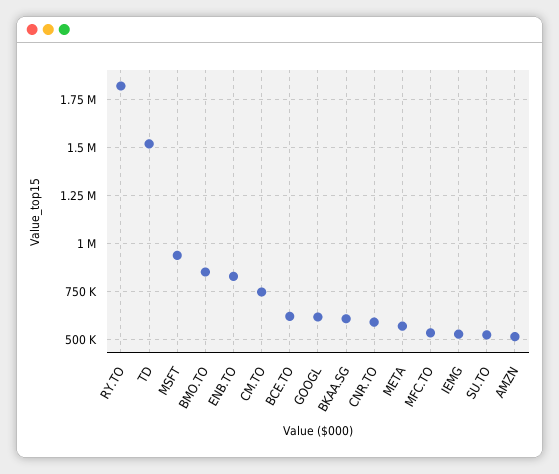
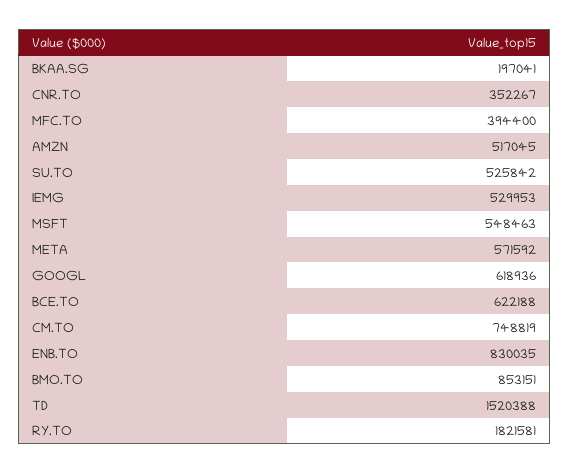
MSFT: 950000 -> 548463
BKAA.SG: 600000 -> 197041
CNR.TO: 600000 -> 352267
MFC.TO: 550000 -> 394400

